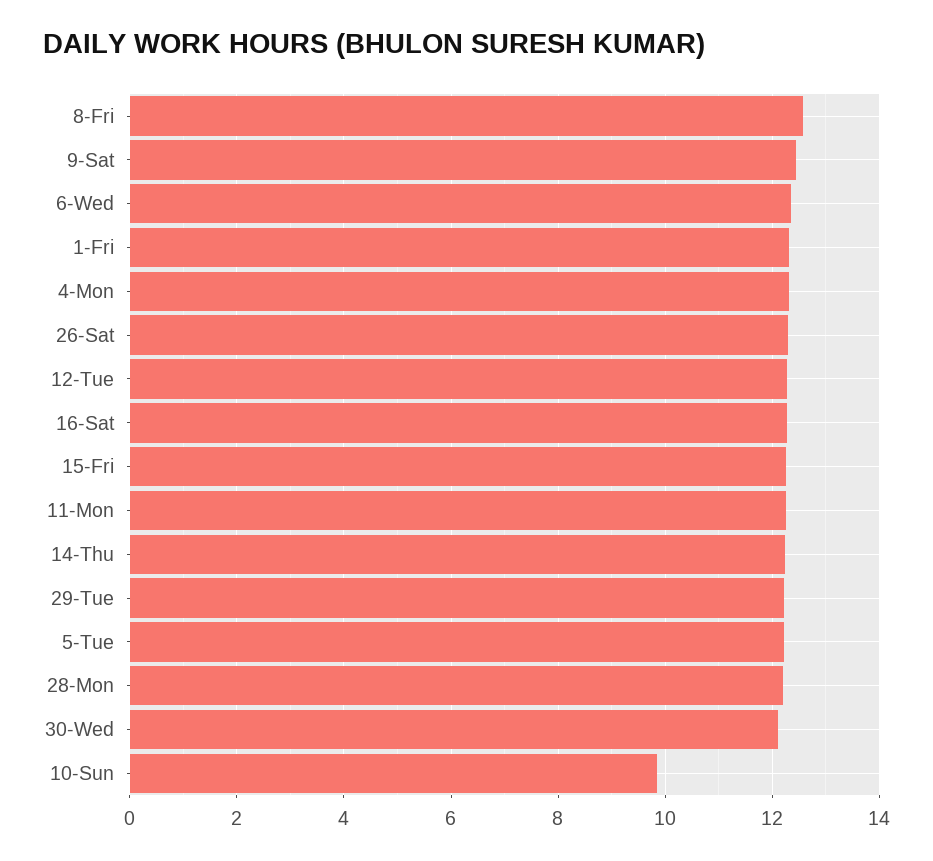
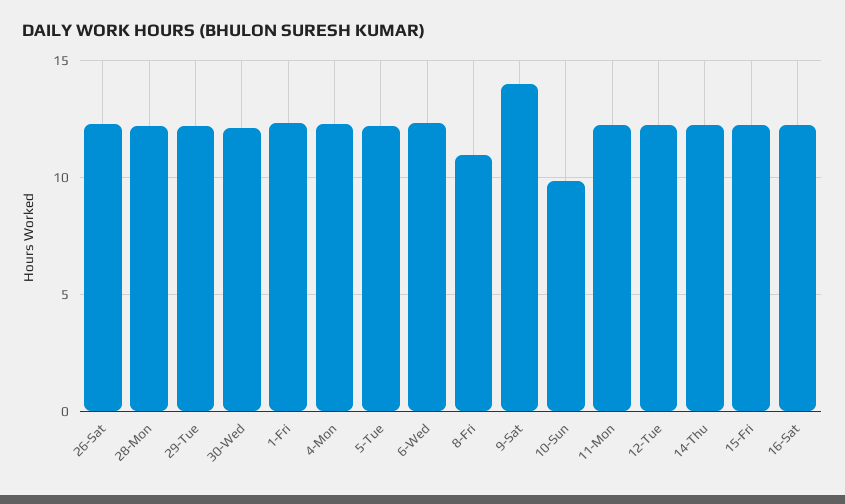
8-Fri: 12.6 -> 11
9-Sat: 12.4 -> 14

